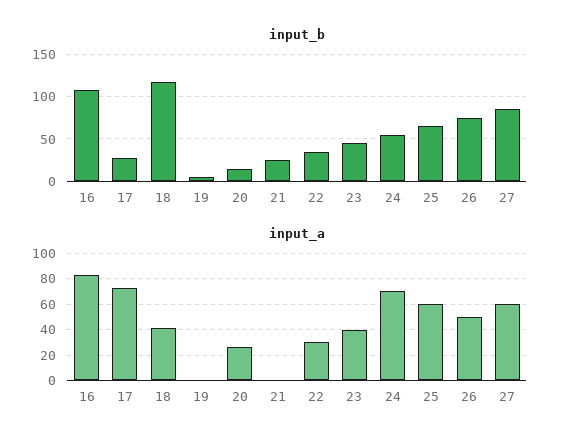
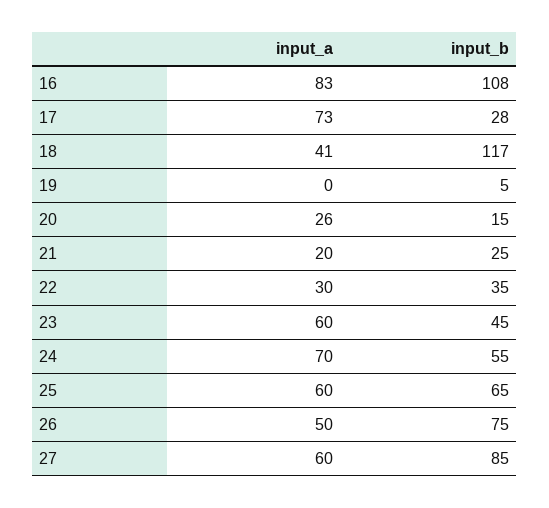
input_a, 21: 0 -> 20
input_a, 23: 40 -> 60

